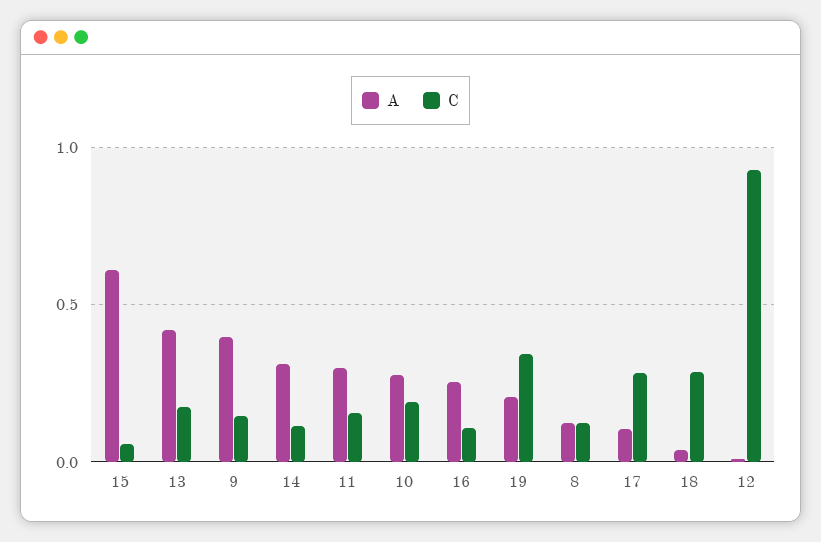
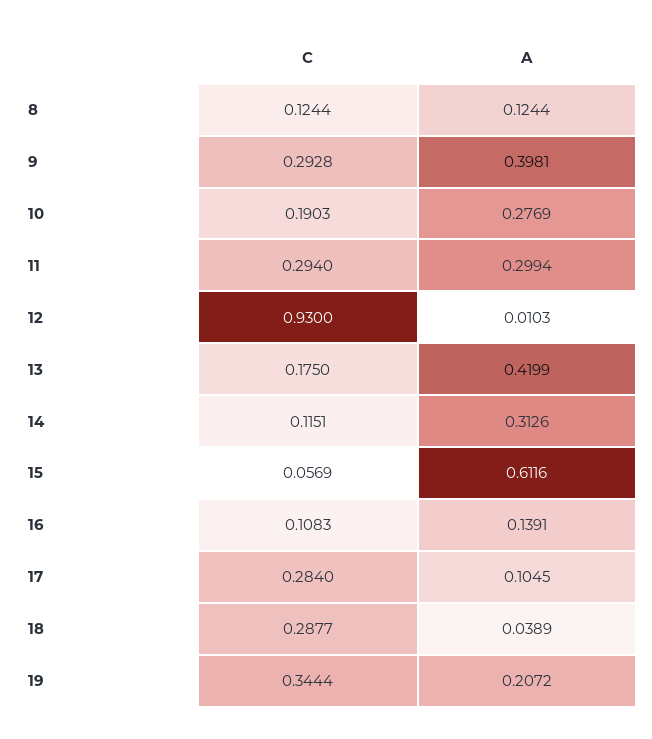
C, 9: 0.15 -> 0.2928
C, 11: 0.15 -> 0.294
A, 16: 0.25 -> 0.1391

